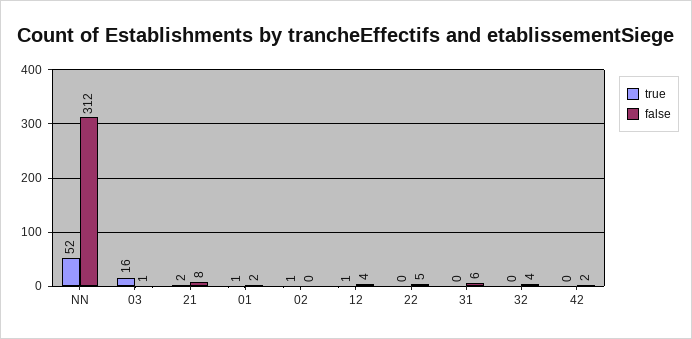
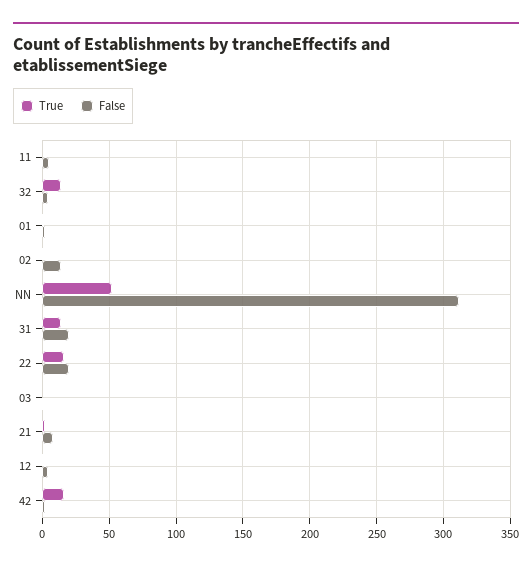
true, 03: 16 -> 0
false, 02: 0 -> 15
true, 22: 0 -> 15
false, 22: 5 -> 20
true, 31: 0 -> 15
false, 31: 6 -> 20
true, 32: 0 -> 15
true, 42: 0 -> 15
true, 11: none -> 0
false, 11: none -> 5

